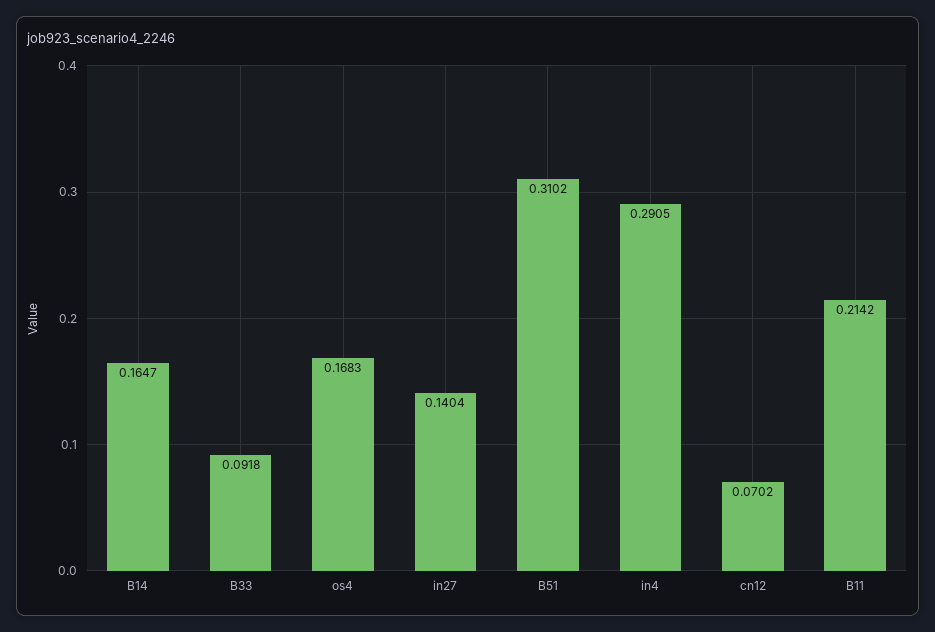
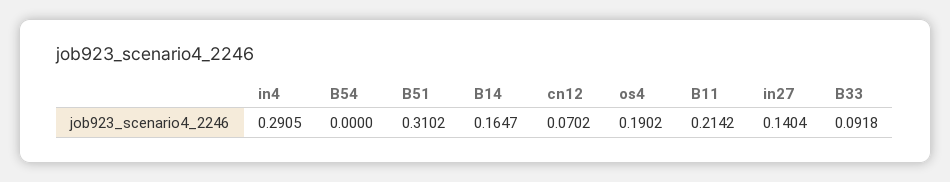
os4: 0.1683 -> 0.1902
B54: none -> 0

